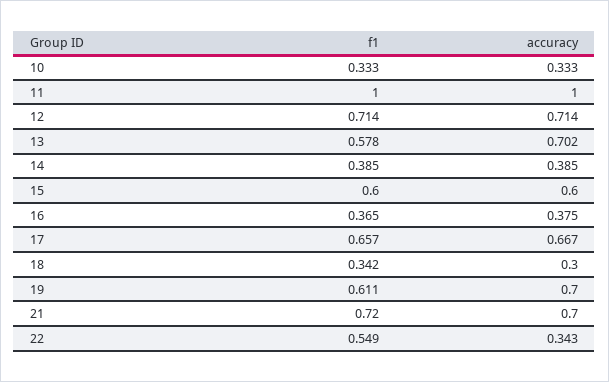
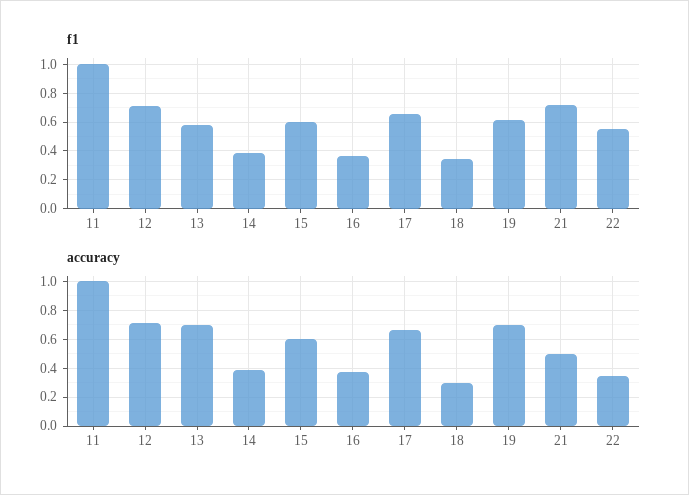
f1, 10: 0.333 -> none
accuracy, 10: 0.333 -> none
accuracy, 21: 0.7 -> 0.5

